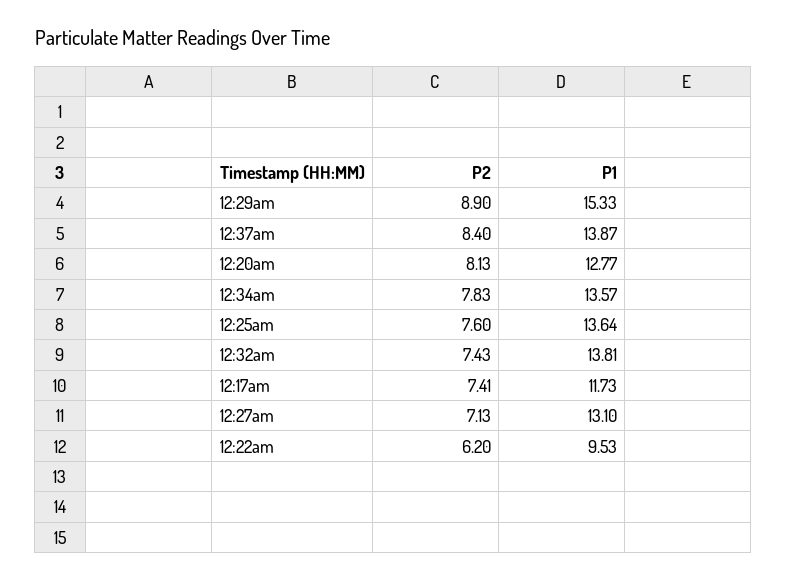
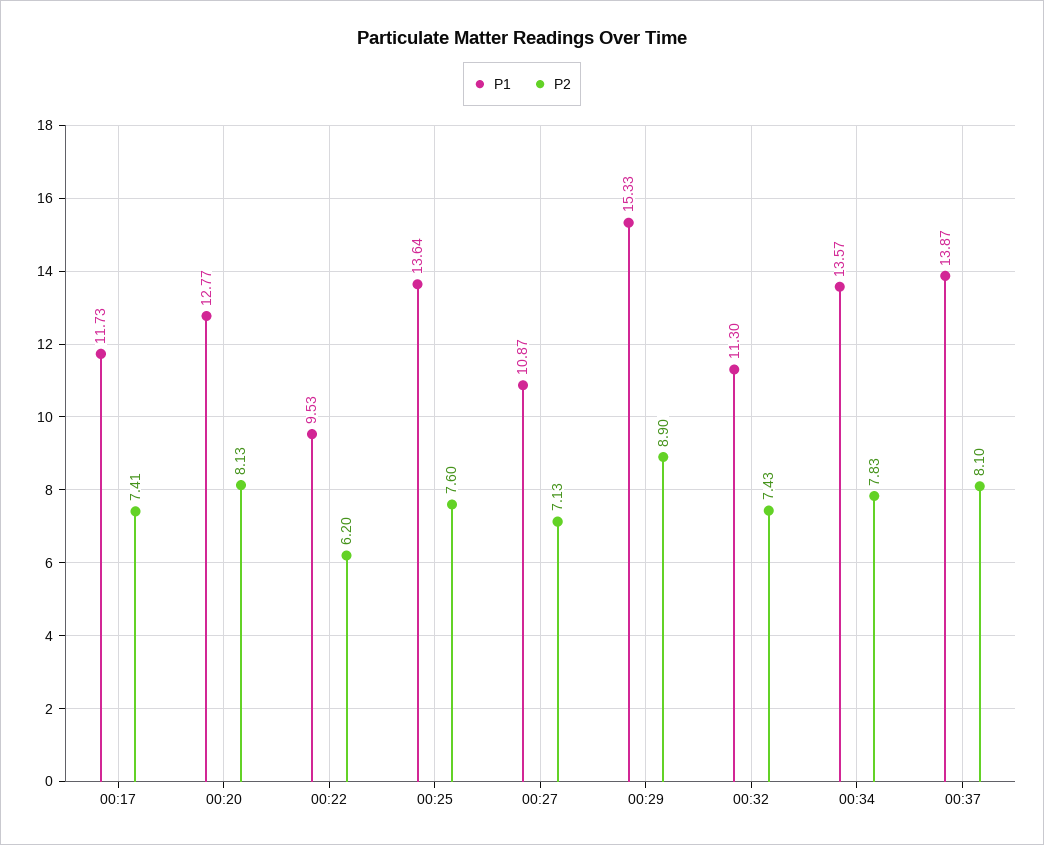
P2, 12:37am: 8.4 -> 8.1
P1, 12:32am: 13.81 -> 11.3
P1, 12:27am: 13.1 -> 10.87

